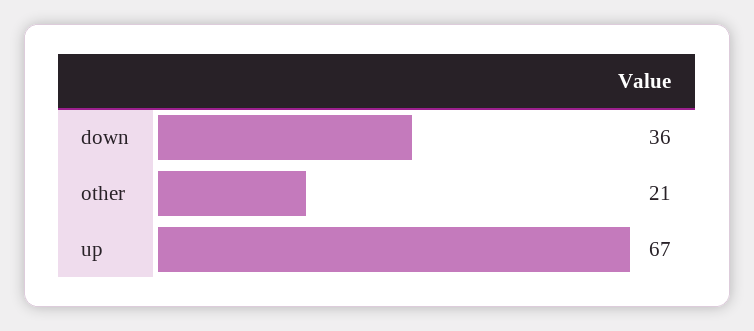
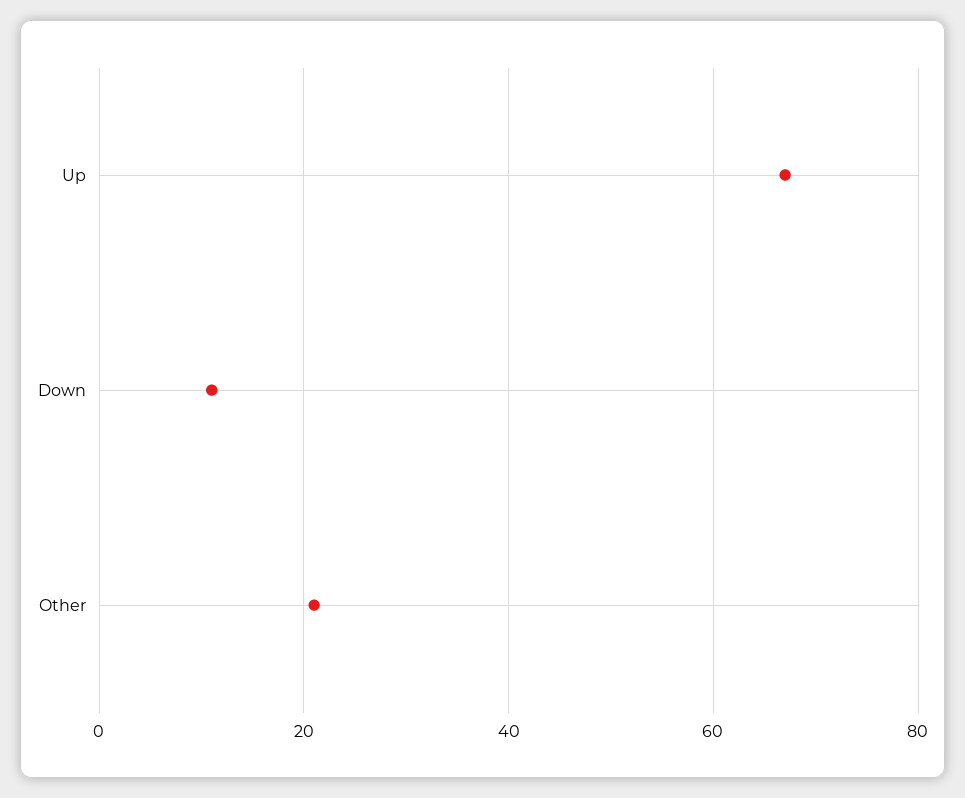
down: 36 -> 10

